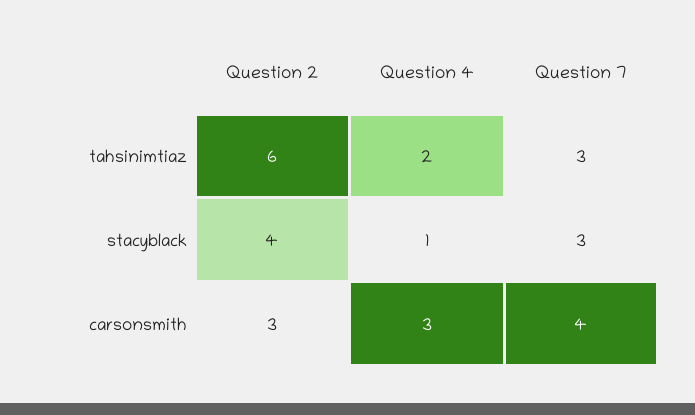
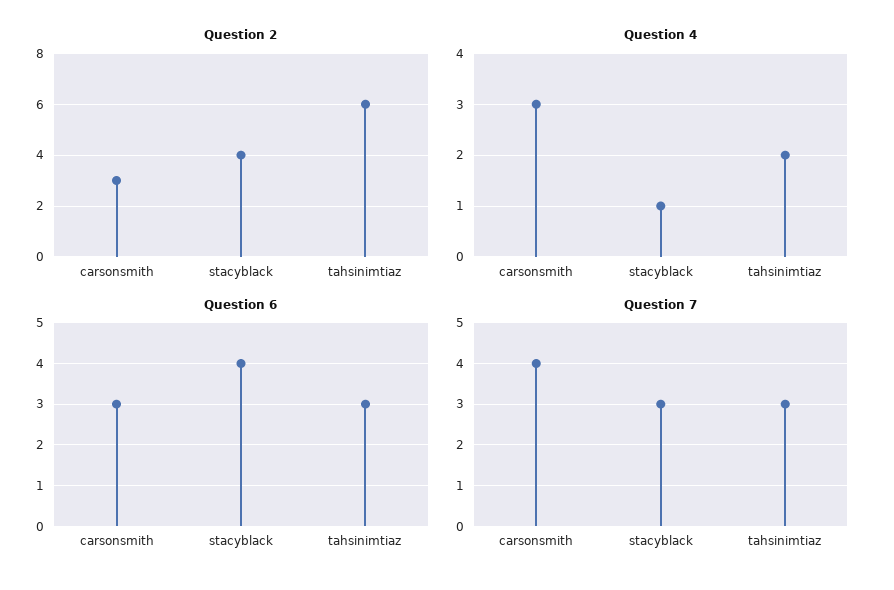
Question 6, carsonsmith: none -> 3
Question 6, stacyblack: none -> 4
Question 6, tahsinimtiaz: none -> 3

